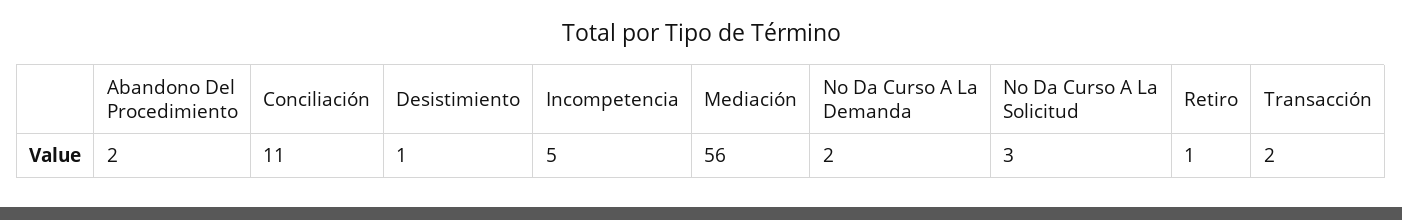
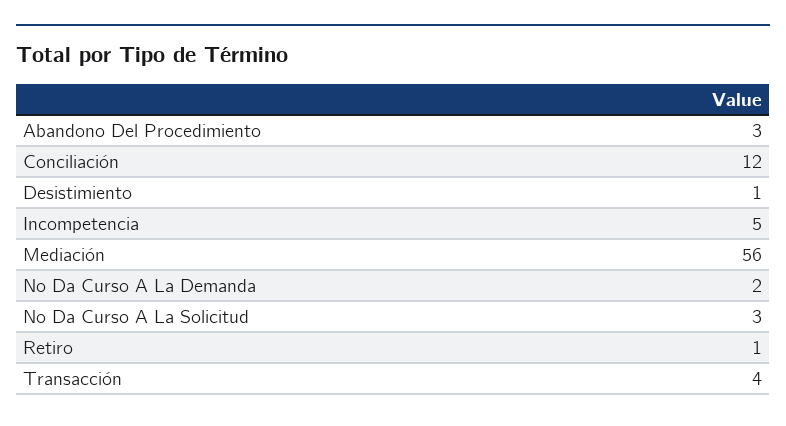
Abandono Del Procedimiento: 2 -> 3
Conciliación: 11 -> 12
Transacción: 2 -> 4

